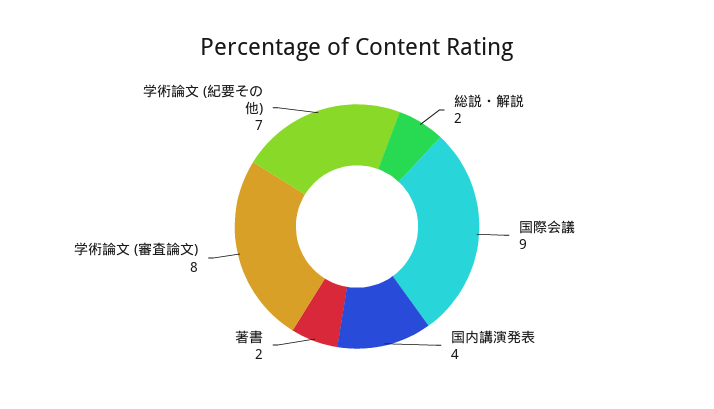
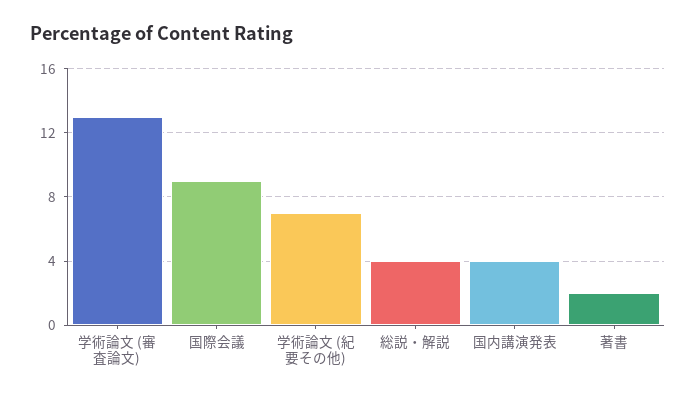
総説・解説: 2 -> 4
学術論文 (審査論文): 8 -> 13

